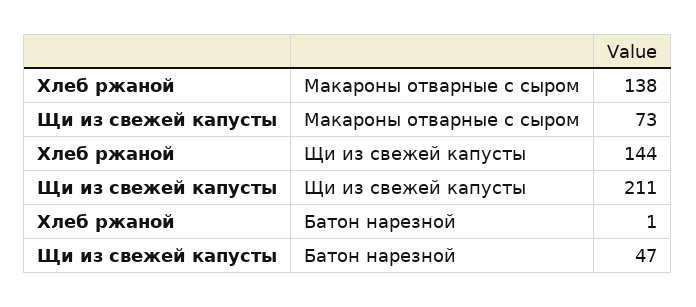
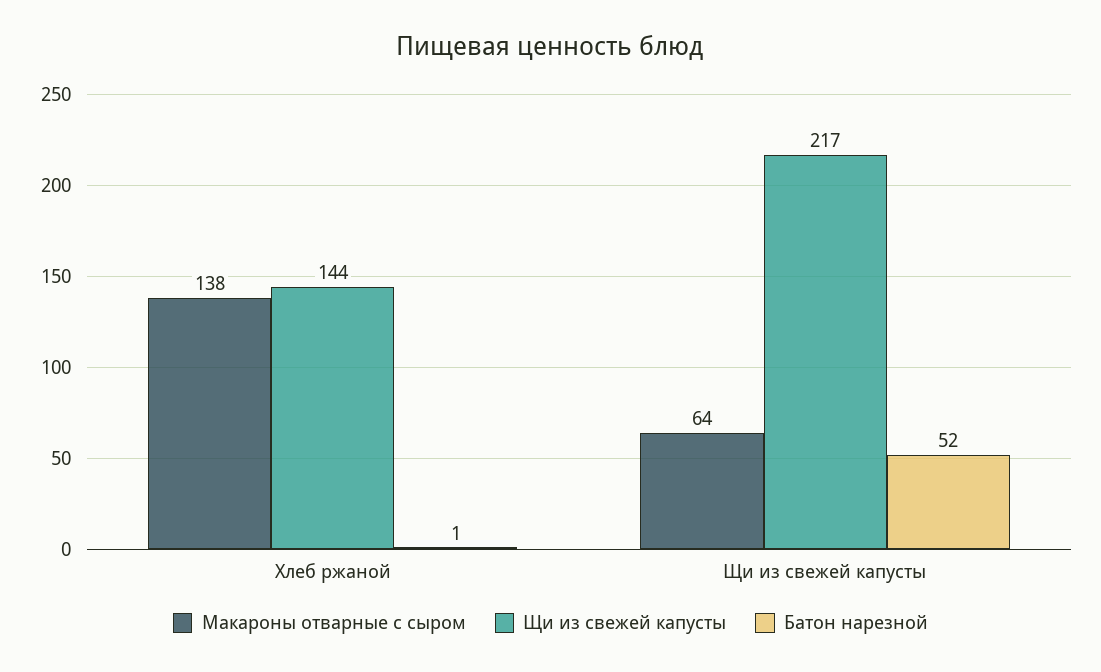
Макароны отварные с сыром, Щи из свежей капусты: 73 -> 64
Щи из свежей капусты, Щи из свежей капусты: 211 -> 217
Батон нарезной, Щи из свежей капусты: 47 -> 52

